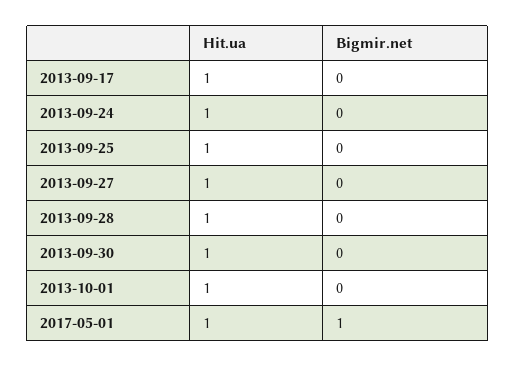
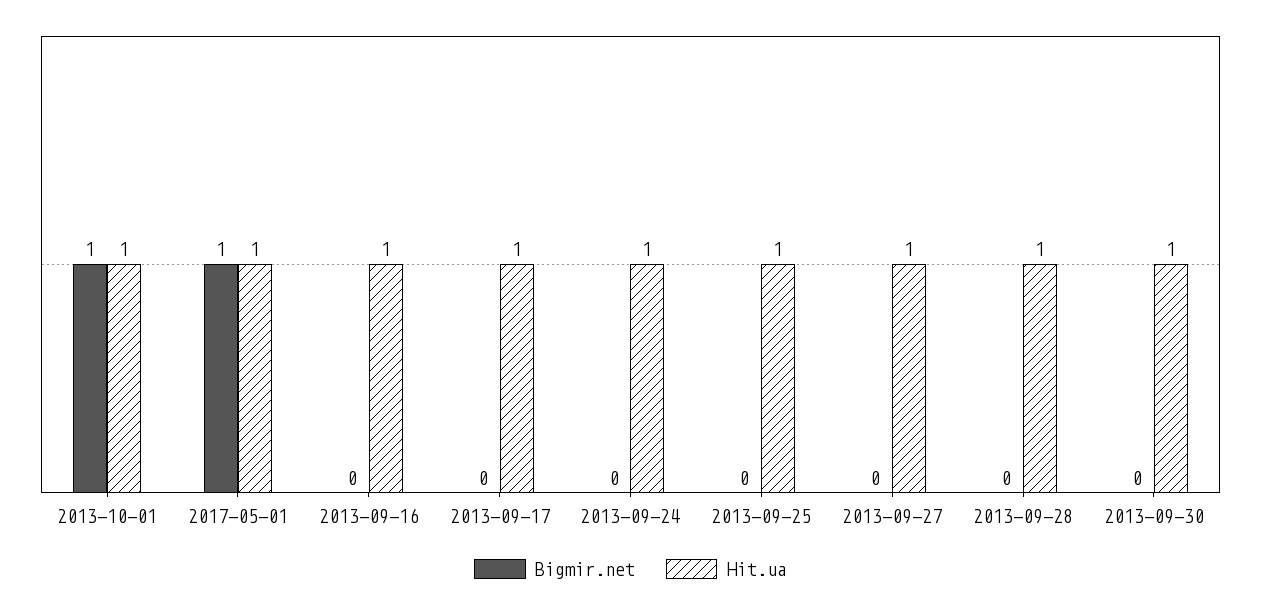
Bigmir.net, 2013-10-01: 0 -> 1
Bigmir.net, 2013-09-16: none -> 0
Hit.ua, 2013-09-16: none -> 1

